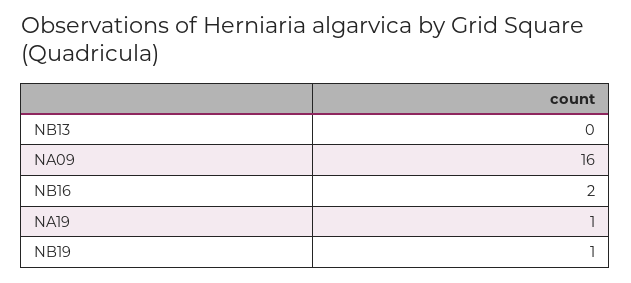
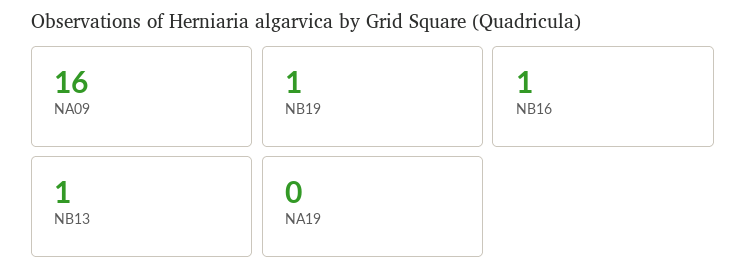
NB13: 0 -> 1
NB16: 2 -> 1
NA19: 1 -> 0

